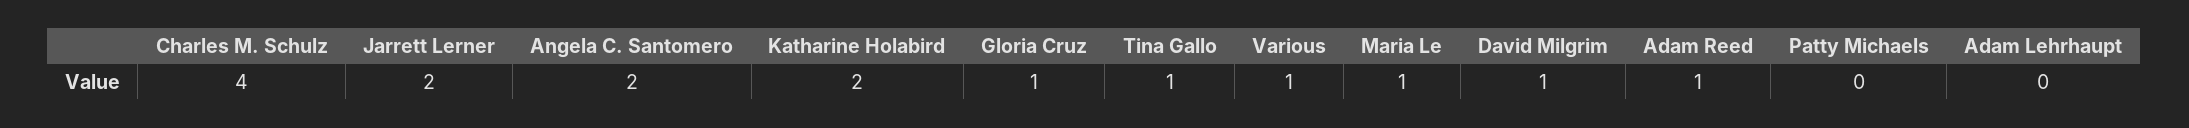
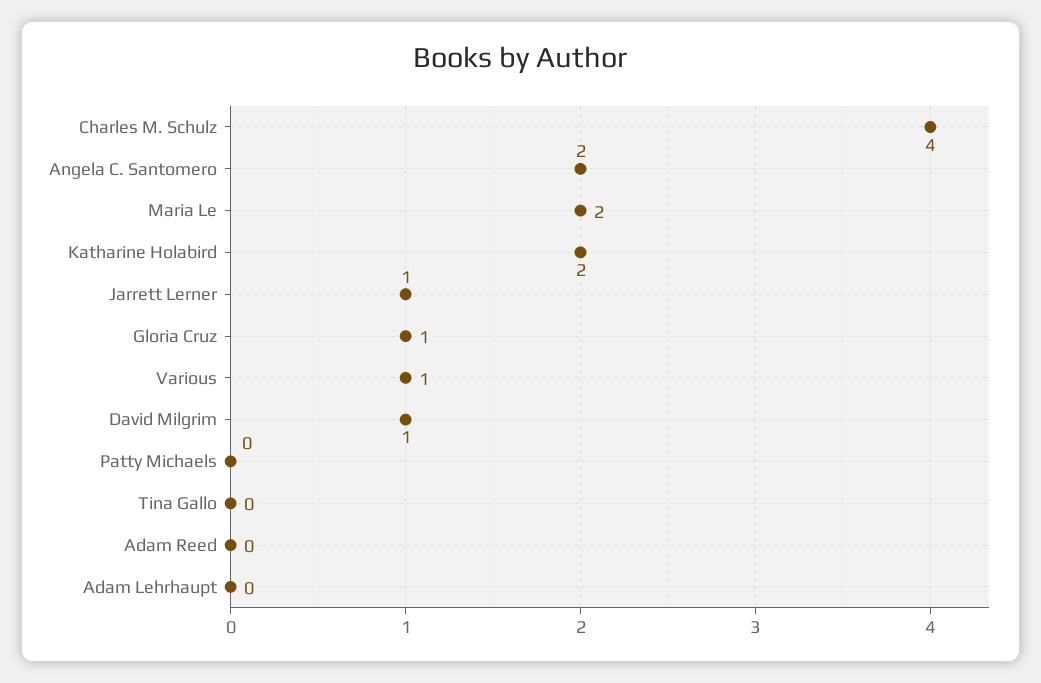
Jarrett Lerner: 2 -> 1
Tina Gallo: 1 -> 0
Maria Le: 1 -> 2
Adam Reed: 1 -> 0

